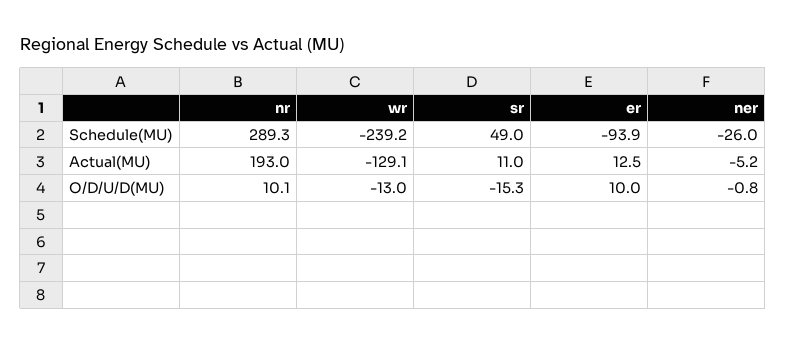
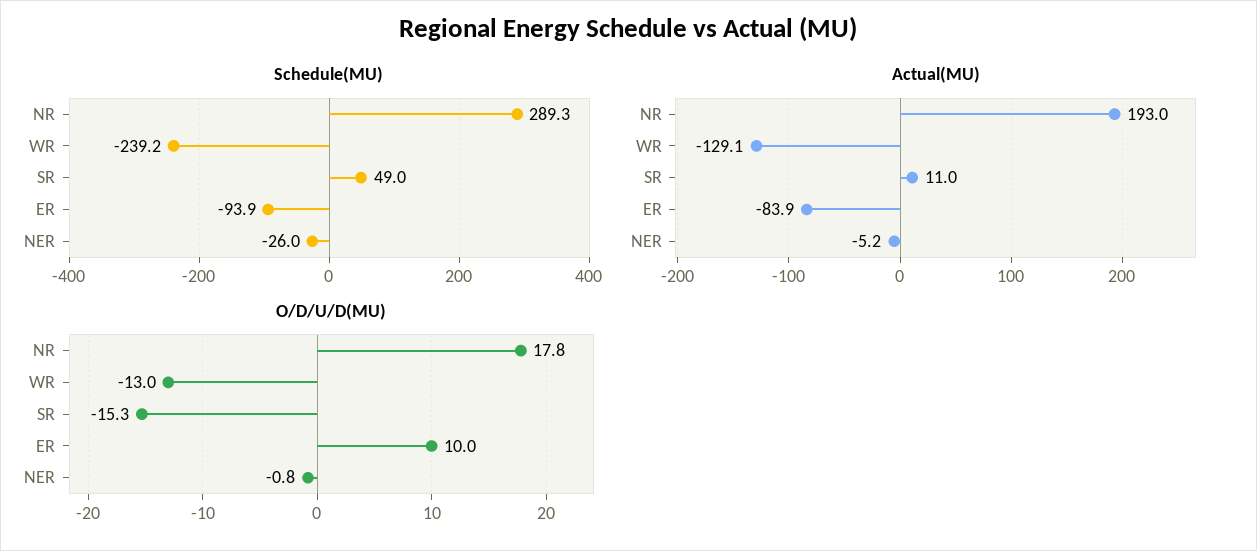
Actual(MU), er: 12.5 -> -83.9
O/D/U/D(MU), nr: 10.1 -> 17.8

